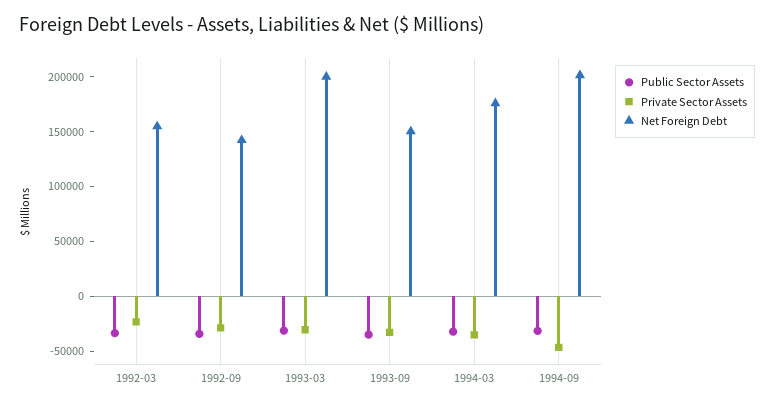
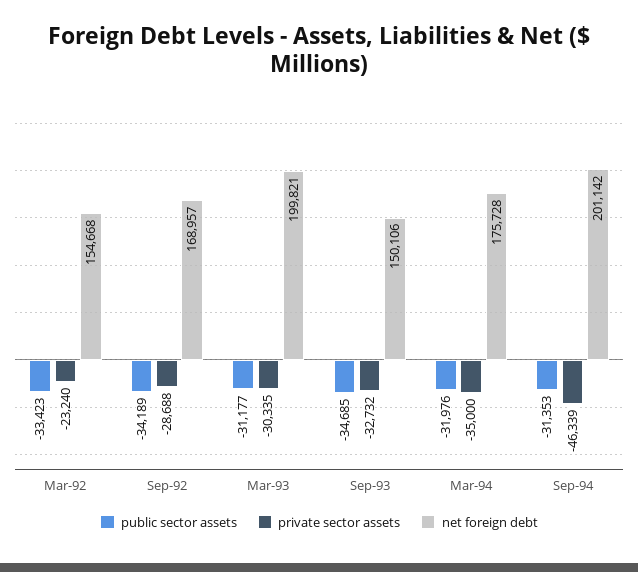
Net Foreign Debt, 1992-09: 140000 -> 168957

